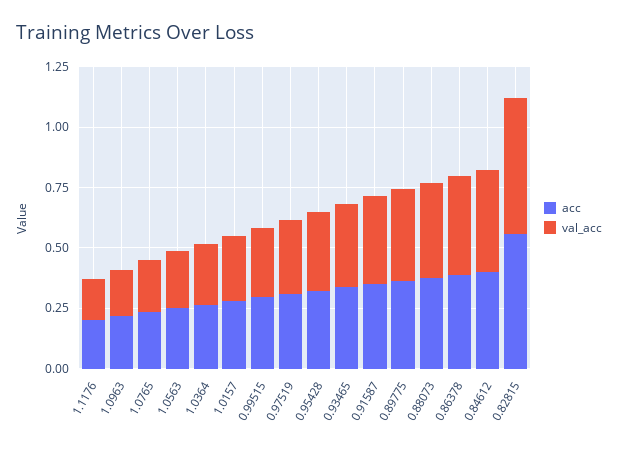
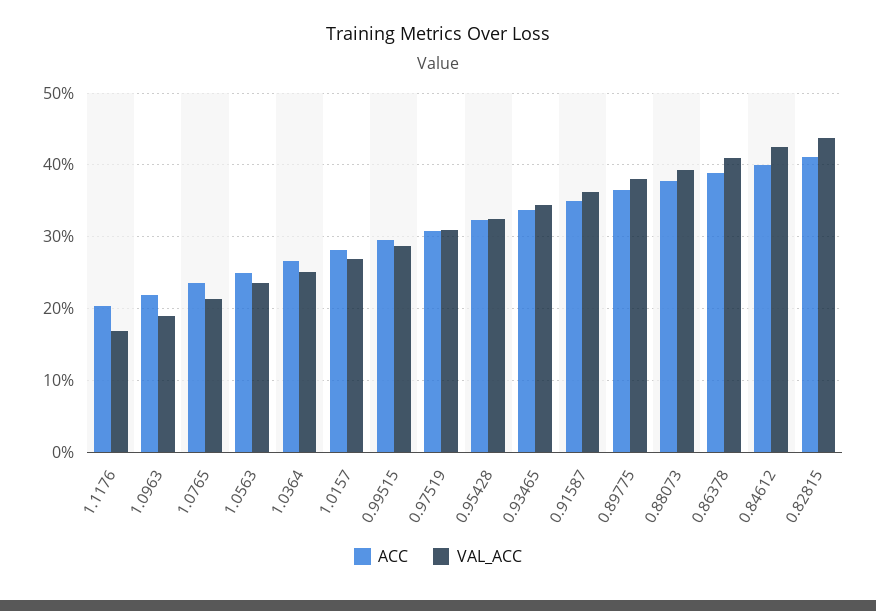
acc, 0.82815: 0.55 -> 0.41
val_acc, 0.82815: 0.55 -> 0.44

